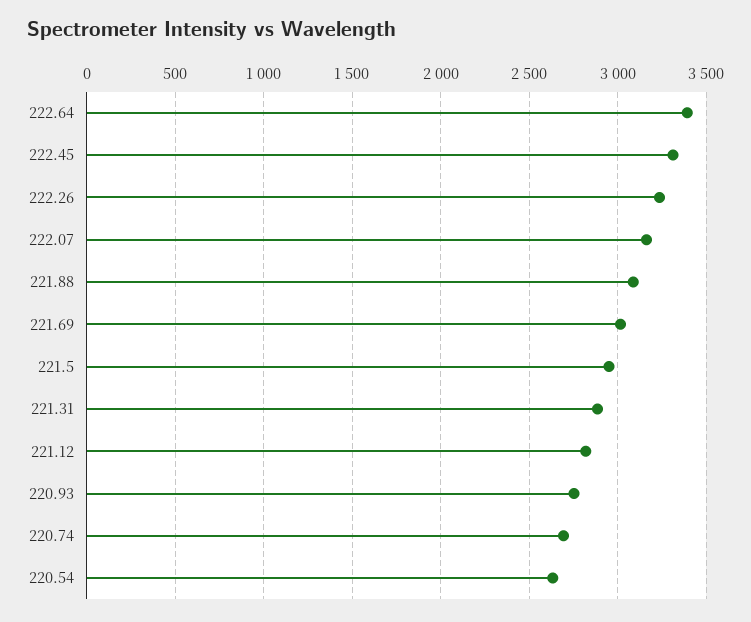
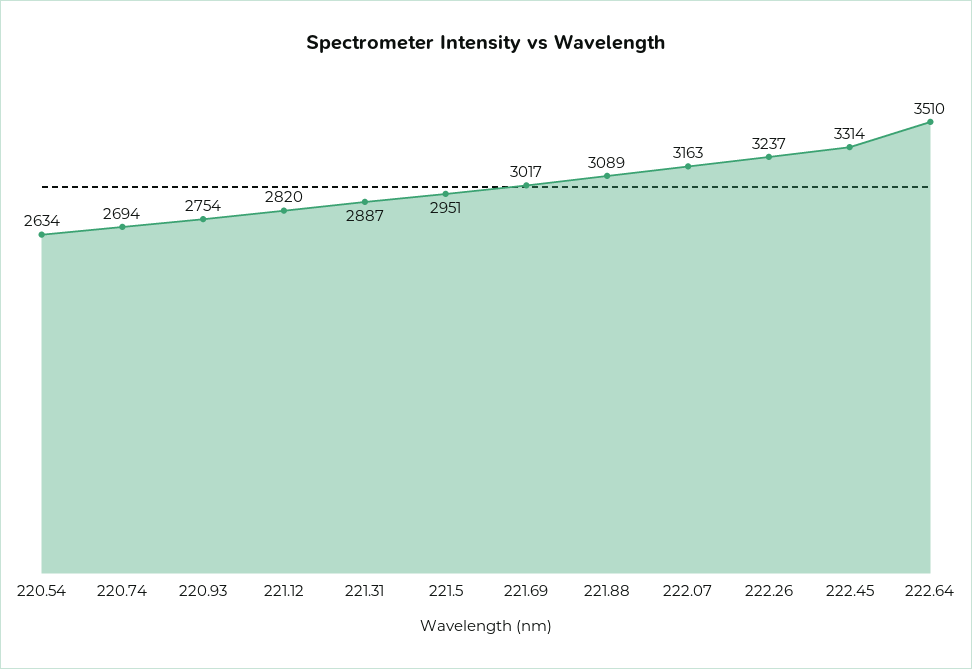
222.64: 3400 -> 3510

